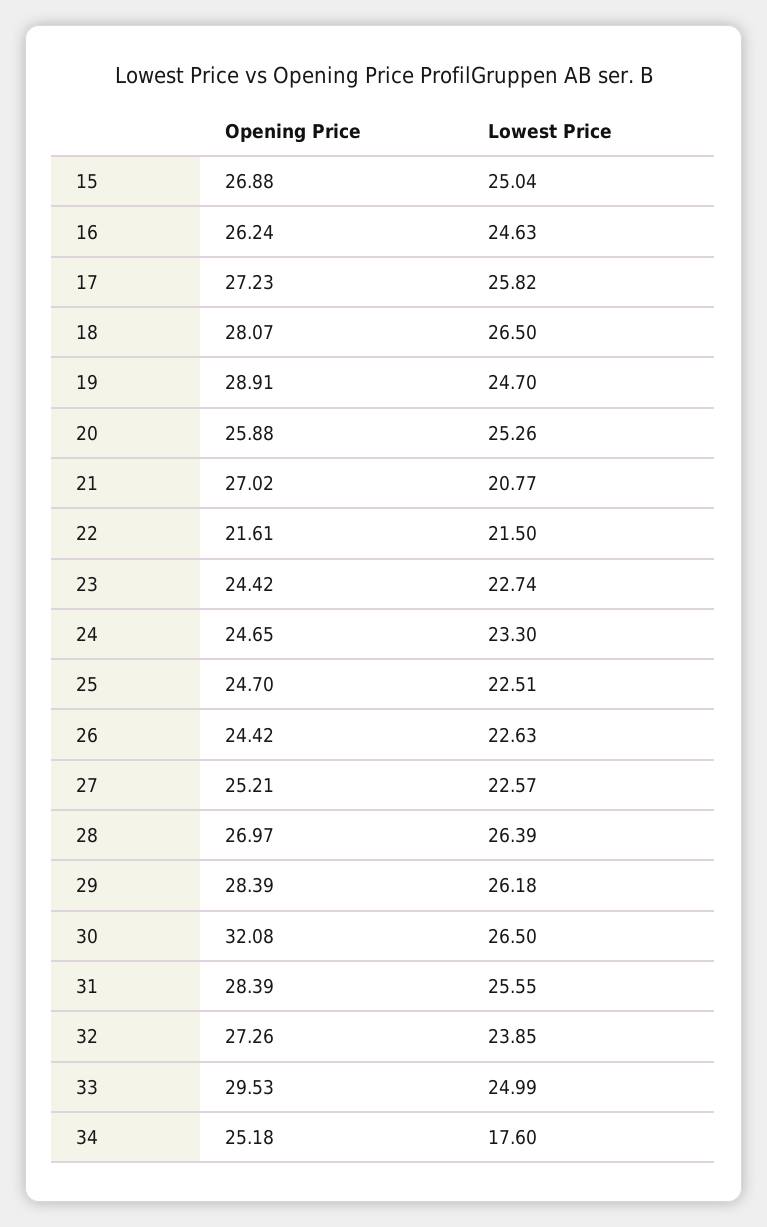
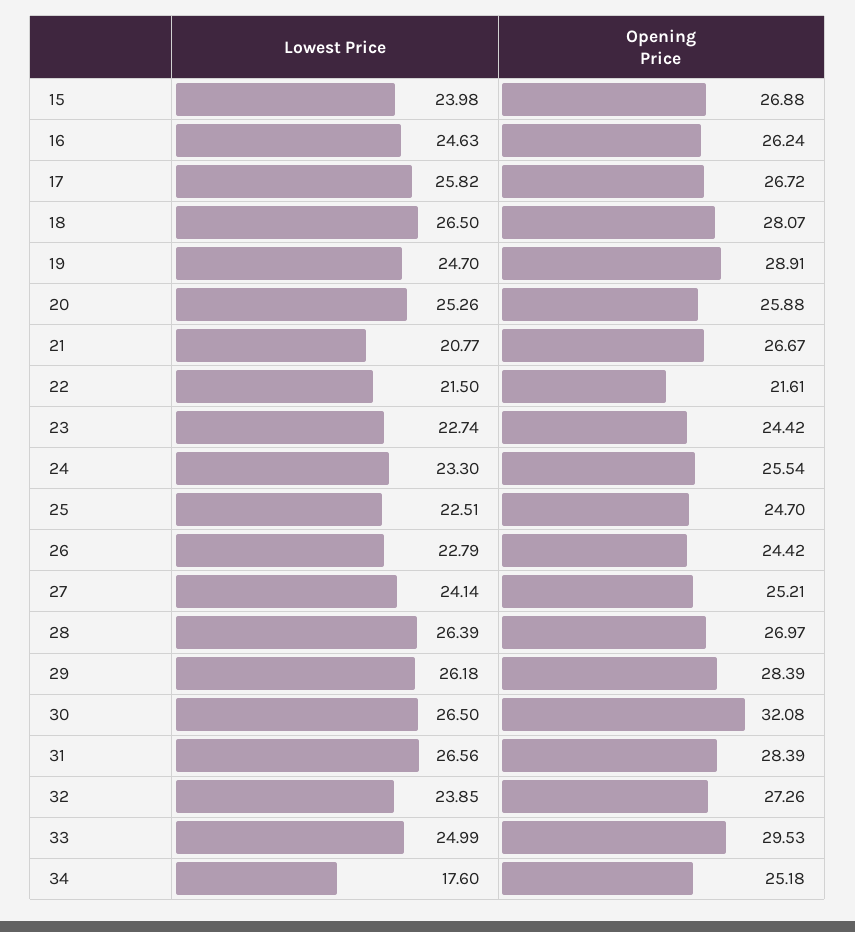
Lowest Price, 15: 25.04 -> 23.98
Opening Price, 17: 27.23 -> 26.72
Opening Price, 21: 27.02 -> 26.67
Opening Price, 24: 24.65 -> 25.54
Lowest Price, 26: 22.63 -> 22.79
Lowest Price, 27: 22.57 -> 24.14
Lowest Price, 31: 25.55 -> 26.56

